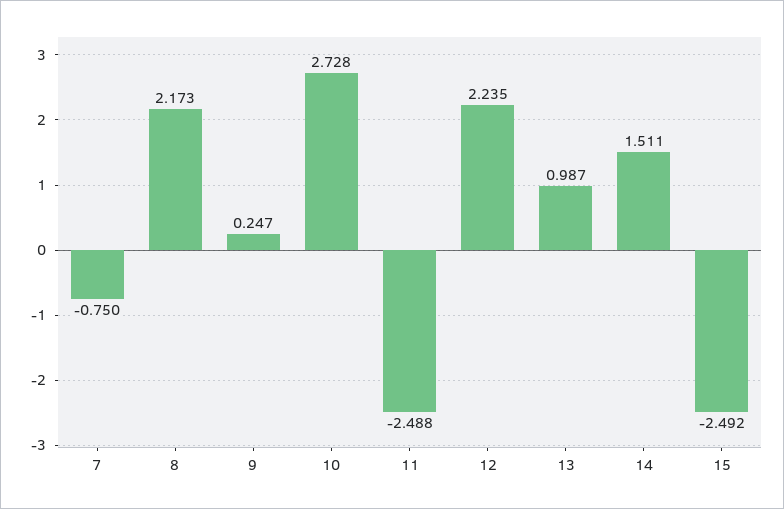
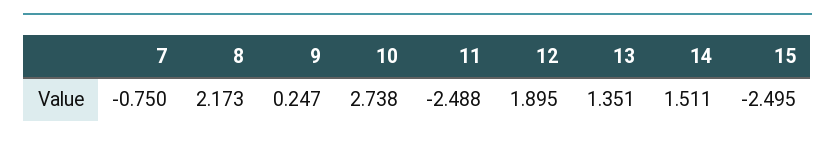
10: 2.728 -> 2.738
12: 2.235 -> 1.895
13: 0.987 -> 1.351
15: -2.492 -> -2.495

